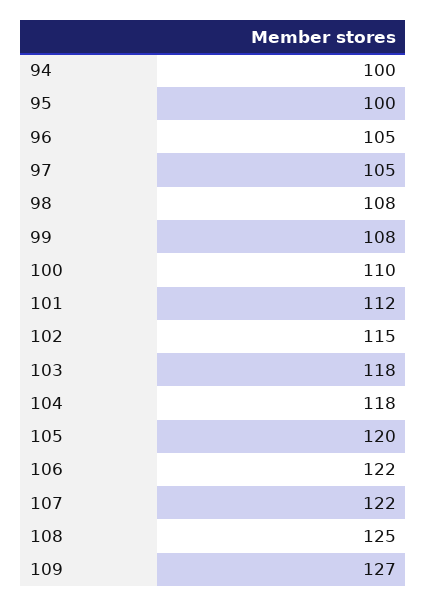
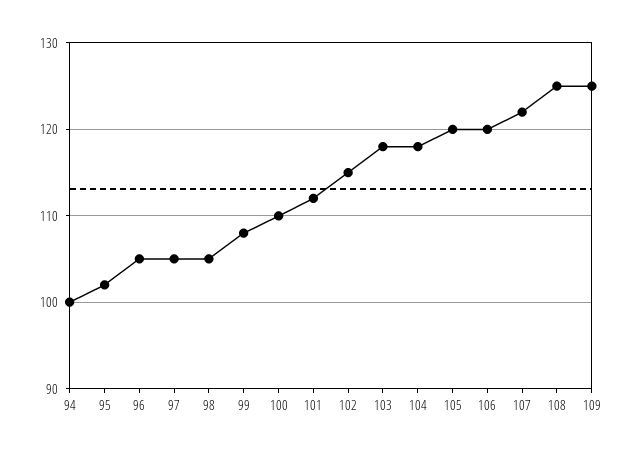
95: 100 -> 102
98: 108 -> 105
106: 122 -> 120
109: 127 -> 125

